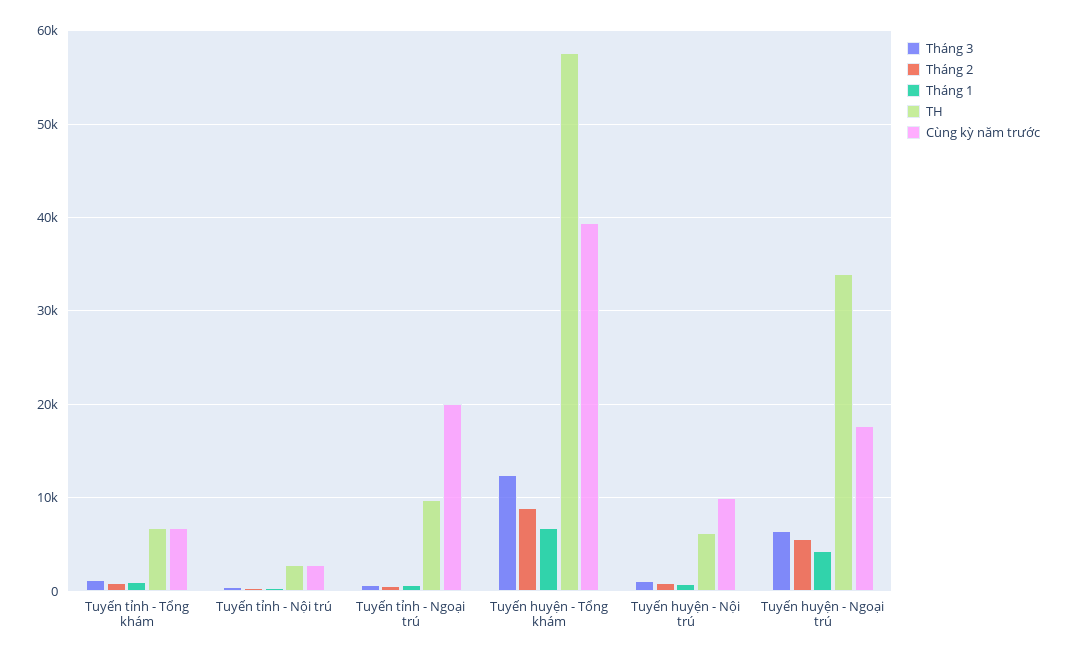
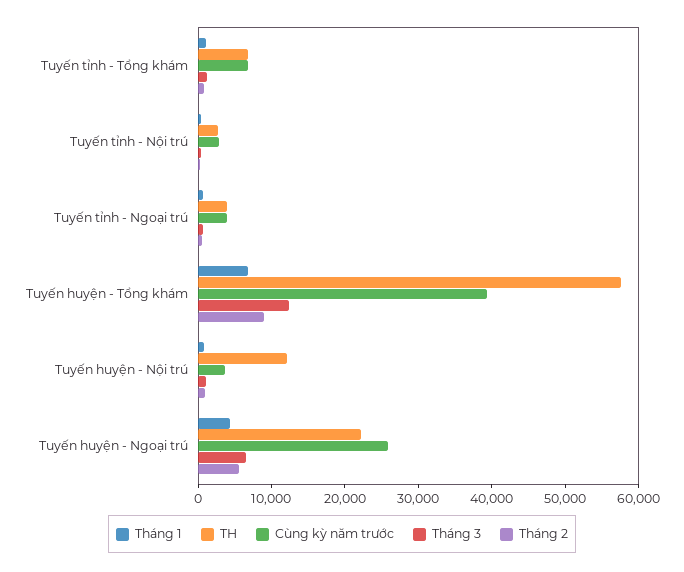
TH, Tuyến tỉnh - Ngoại trú: 10000 -> 4000
Cùng kỳ năm trước, Tuyến tỉnh - Ngoại trú: 20000 -> 4000
TH, Tuyến huyện - Nội trú: 6000 -> 12000
Cùng kỳ năm trước, Tuyến huyện - Nội trú: 10000 -> 4000
TH, Tuyến huyện - Ngoại trú: 34000 -> 22000
Cùng kỳ năm trước, Tuyến huyện - Ngoại trú: 18000 -> 26000

